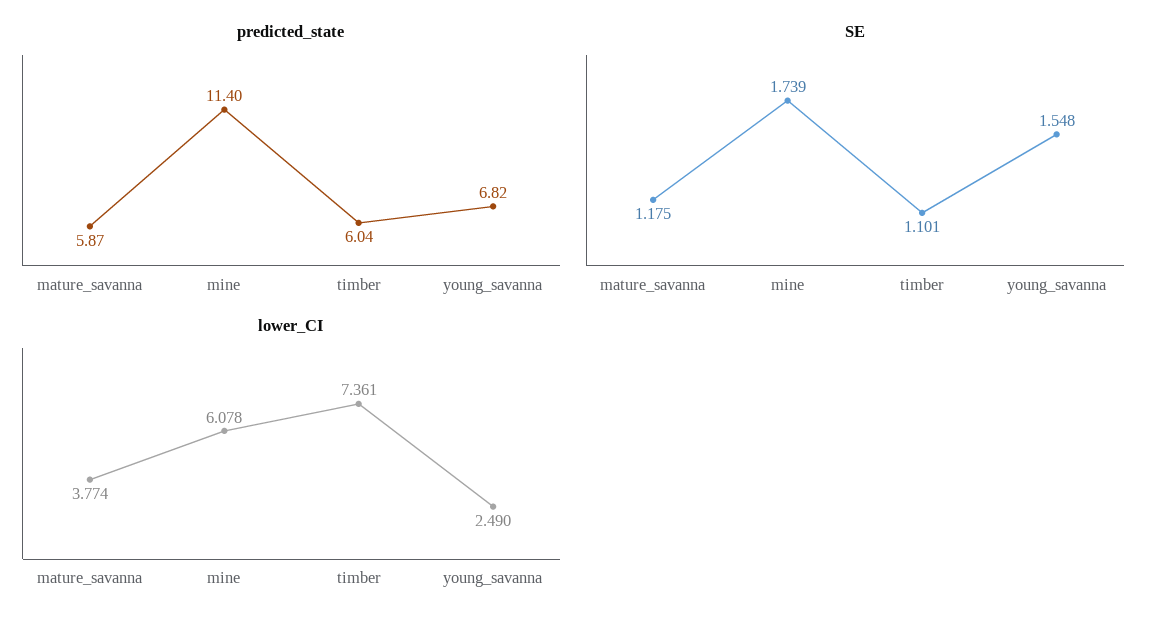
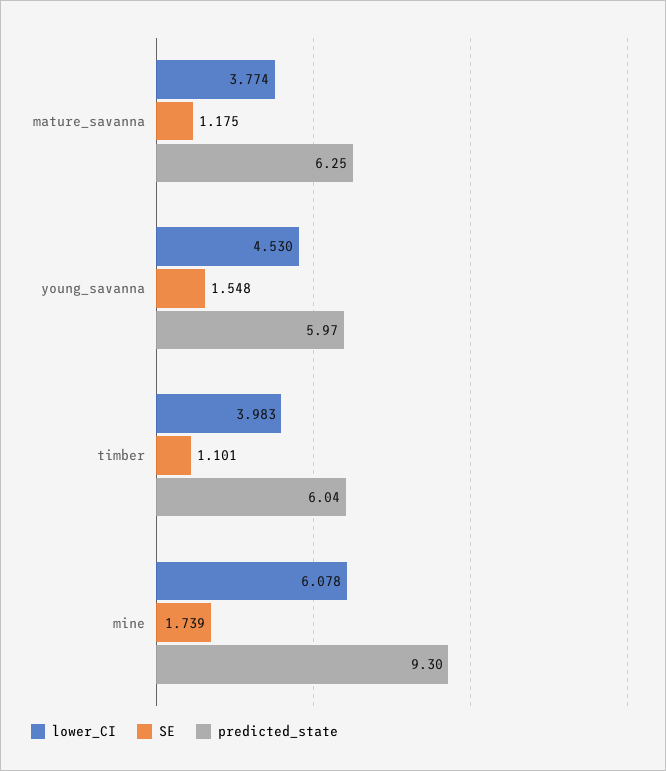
predicted_state, mature_savanna: 5.87 -> 6.25
predicted_state, mine: 11.4 -> 9.3
predicted_state, young_savanna: 6.82 -> 5.97
lower_CI, timber: 7.361 -> 3.983
lower_CI, young_savanna: 2.49 -> 4.53

